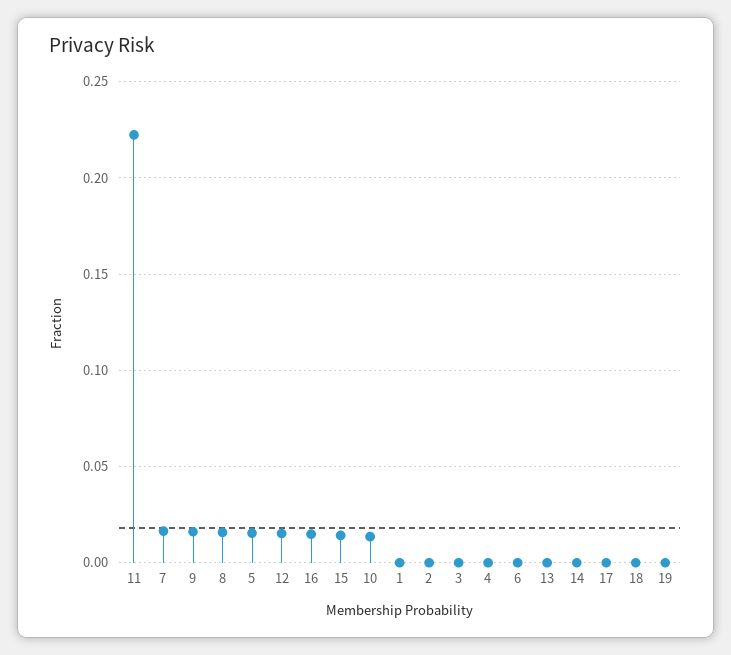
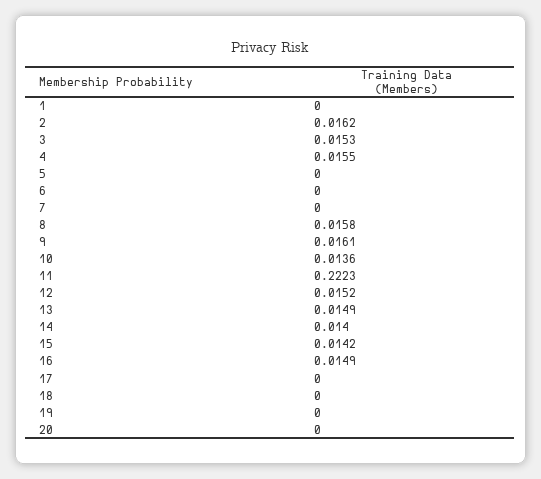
7: 0.015 -> 0
5: 0.015 -> 0
2: 0 -> 0.0162
3: 0 -> 0.0153
4: 0 -> 0.0155
13: 0 -> 0.0149
14: 0 -> 0.014
20: none -> 0

